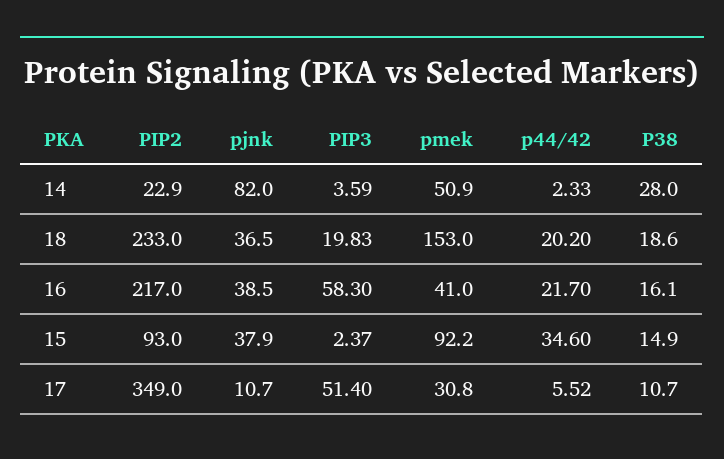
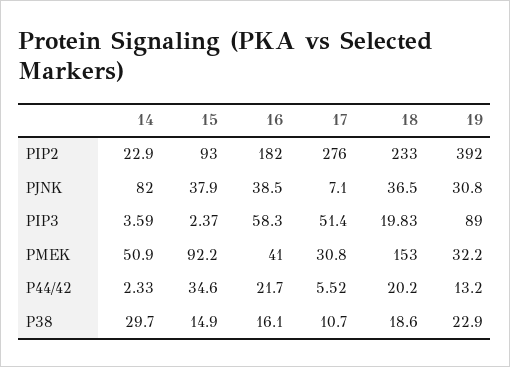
P38, 14: 28 -> 29.7
PIP2, 16: 217 -> 182
PIP2, 17: 349 -> 276
pjnk, 17: 10.7 -> 7.1
PIP2, 19: none -> 392
pjnk, 19: none -> 30.8
PIP3, 19: none -> 89
pmek, 19: none -> 32.2
p44/42, 19: none -> 13.2
P38, 19: none -> 22.9

